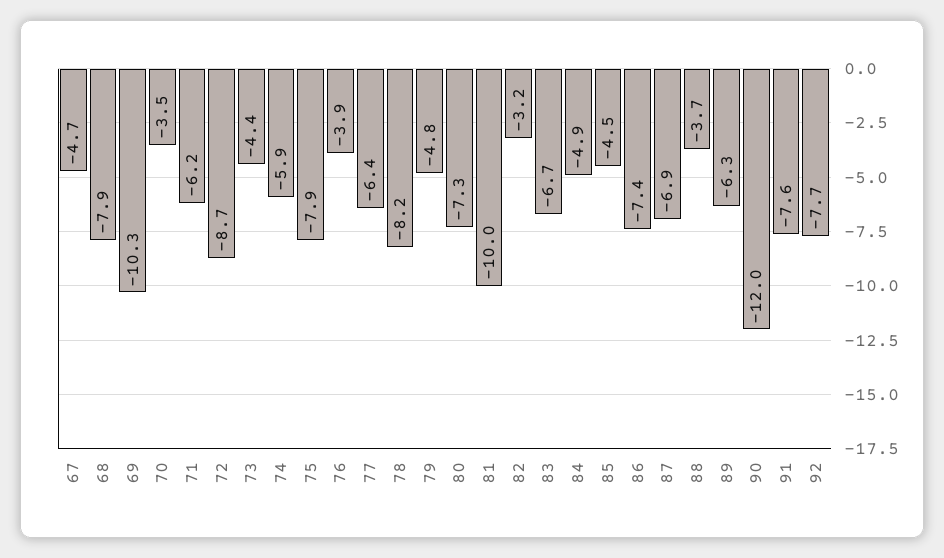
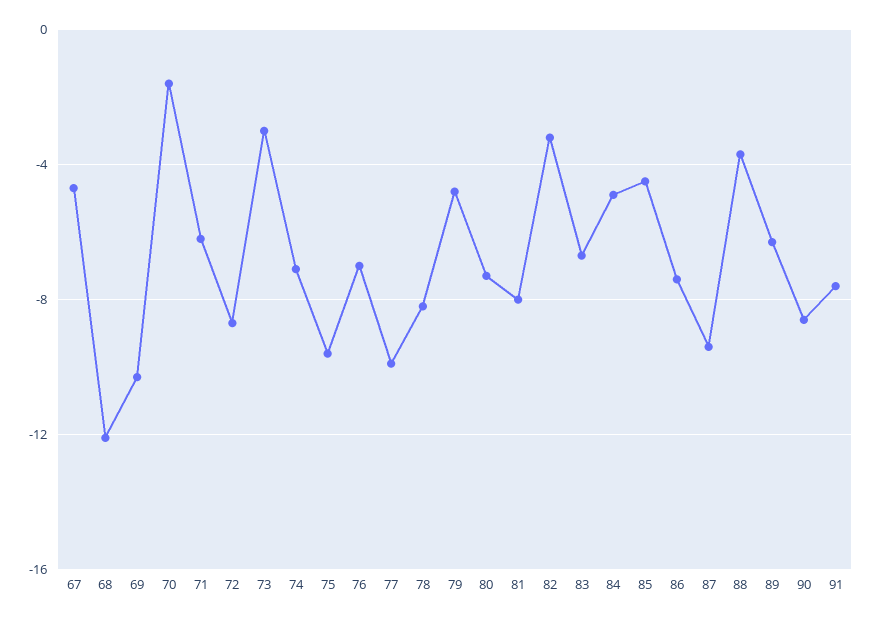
68: -7.9 -> -12
70: -3.5 -> -1.5
73: -4.4 -> -3
74: -5.9 -> -7
75: -7.9 -> -9.5
76: -3.9 -> -7
77: -6.4 -> -10
81: -10 -> -8
87: -6.9 -> -9.5
90: -12 -> -8.5
92: -7.7 -> none

